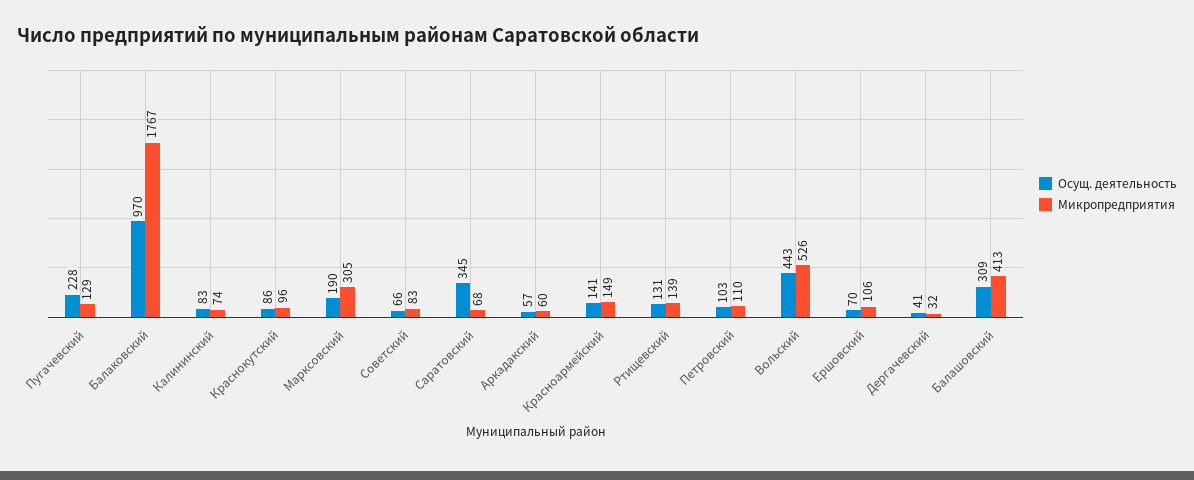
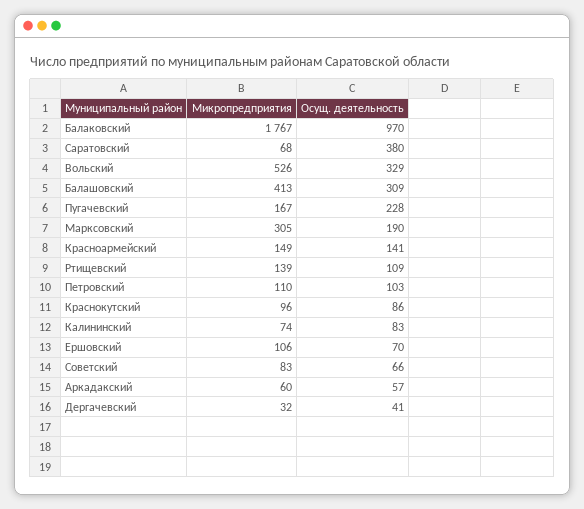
Микропредприятия, Пугачевский: 129 -> 167
Осущ. деятельность, Саратовский: 345 -> 380
Осущ. деятельность, Ртищевский: 131 -> 109
Осущ. деятельность, Вольский: 443 -> 329

